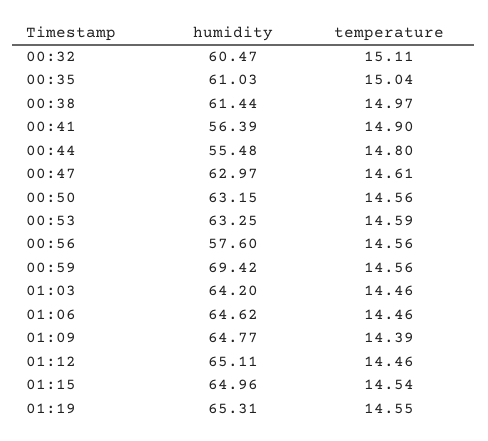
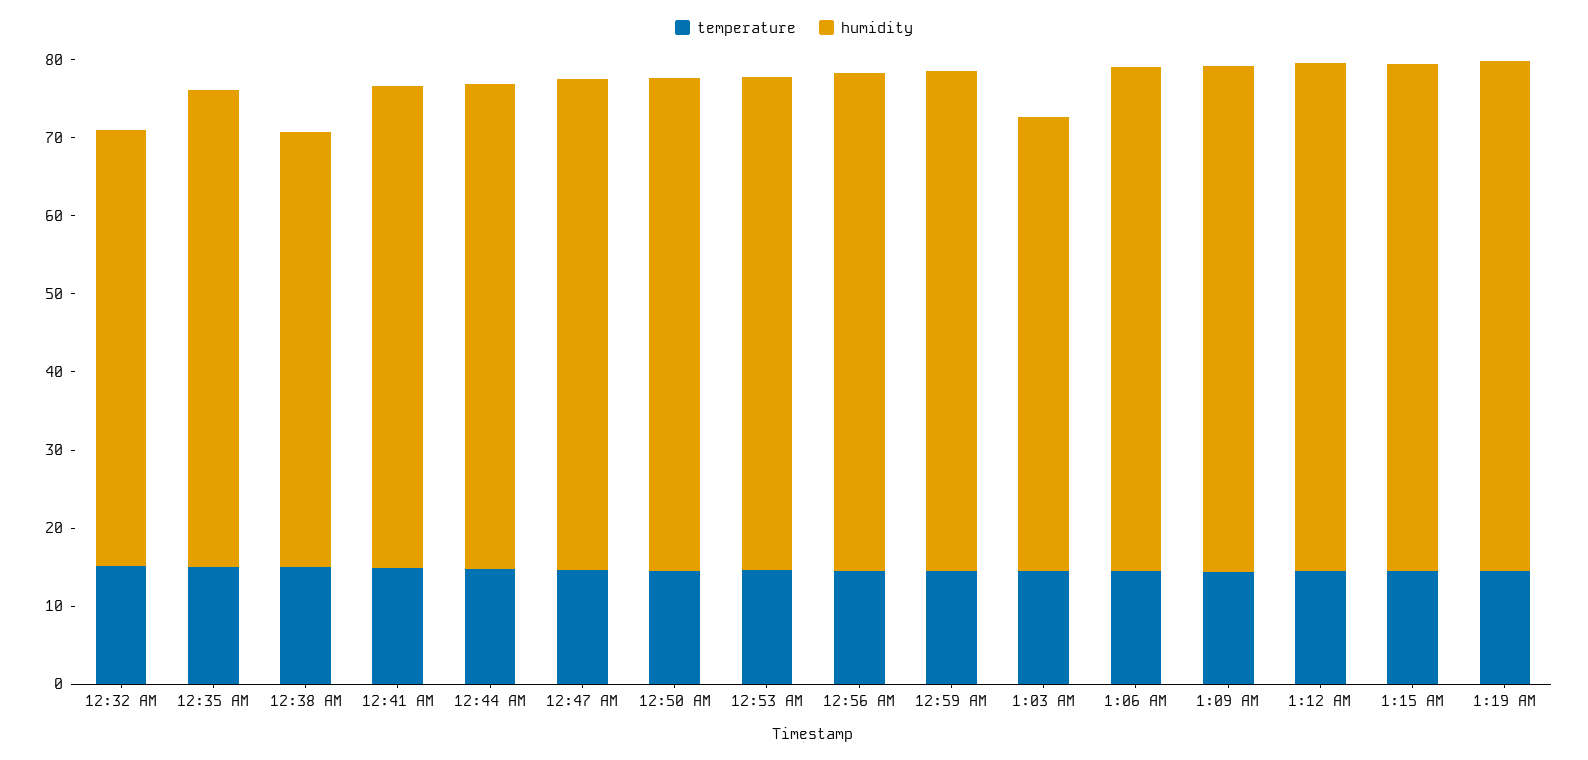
humidity, 00:32: 60.47 -> 56
humidity, 00:38: 61.44 -> 56
humidity, 00:41: 56.39 -> 62
humidity, 00:44: 55.48 -> 62
humidity, 00:56: 57.6 -> 64
humidity, 00:59: 69.42 -> 64
humidity, 01:03: 64.2 -> 58

